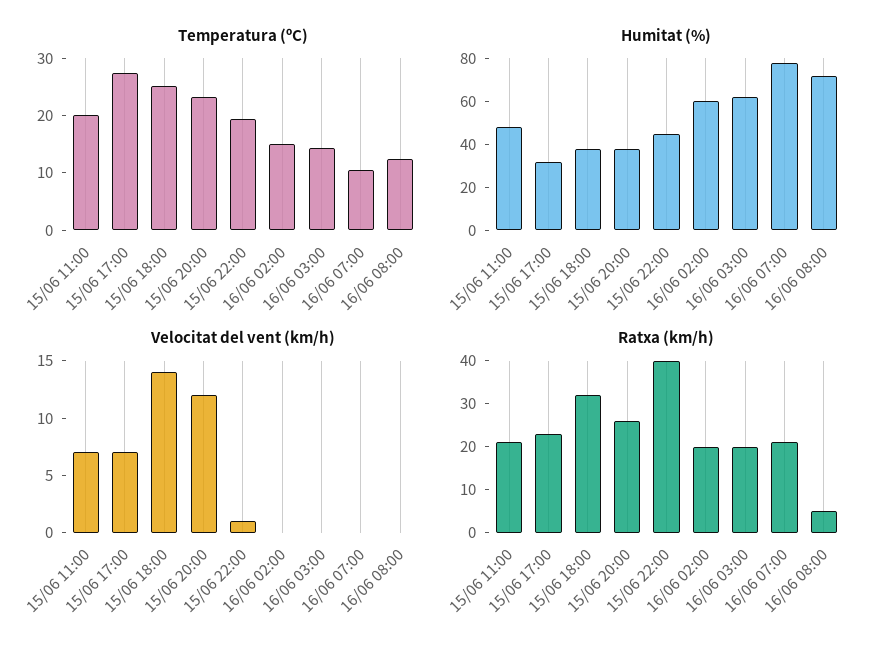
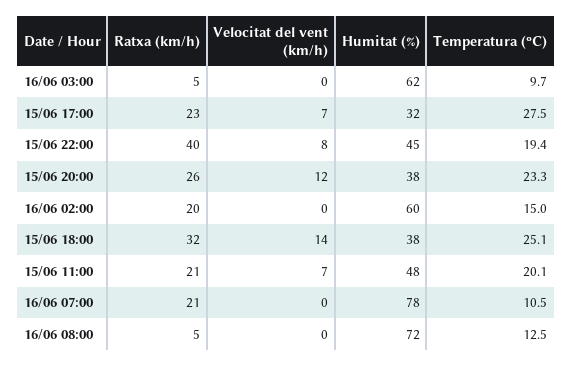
Temperatura (ºC), 16/06 03:00: 14 -> 9.7
Velocitat del vent (km/h), 15/06 22:00: 1 -> 8
Ratxa (km/h), 16/06 03:00: 20 -> 5

